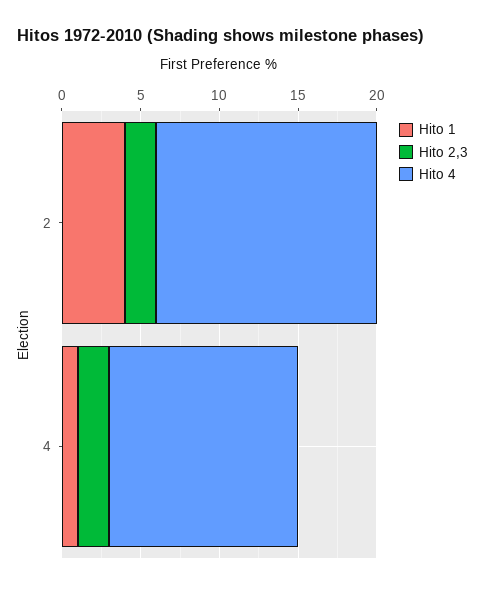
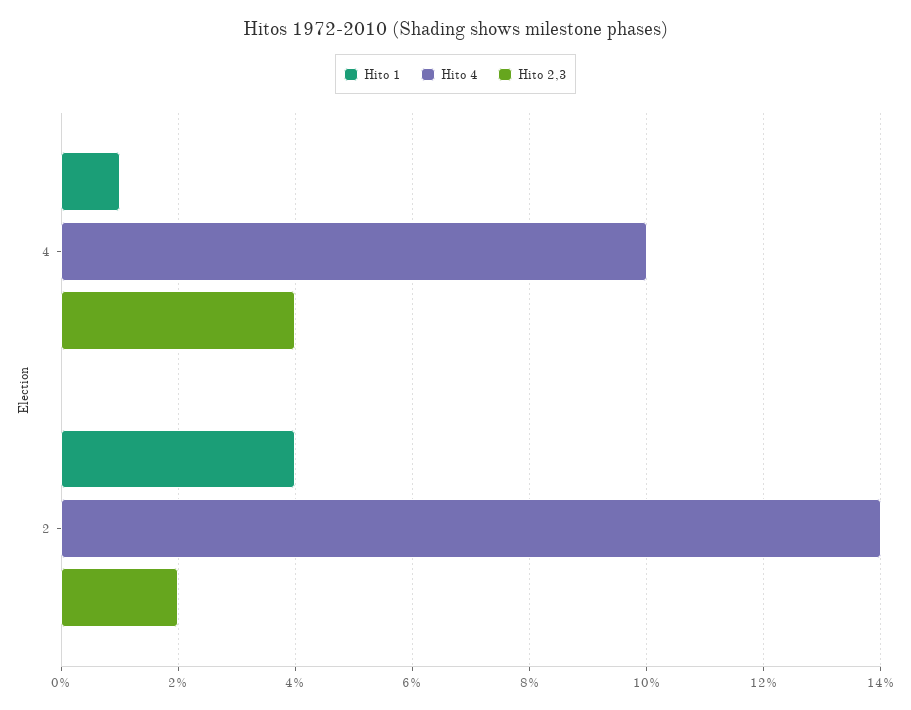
Hito 2,3, 4: 2 -> 4
Hito 4, 4: 12 -> 10

